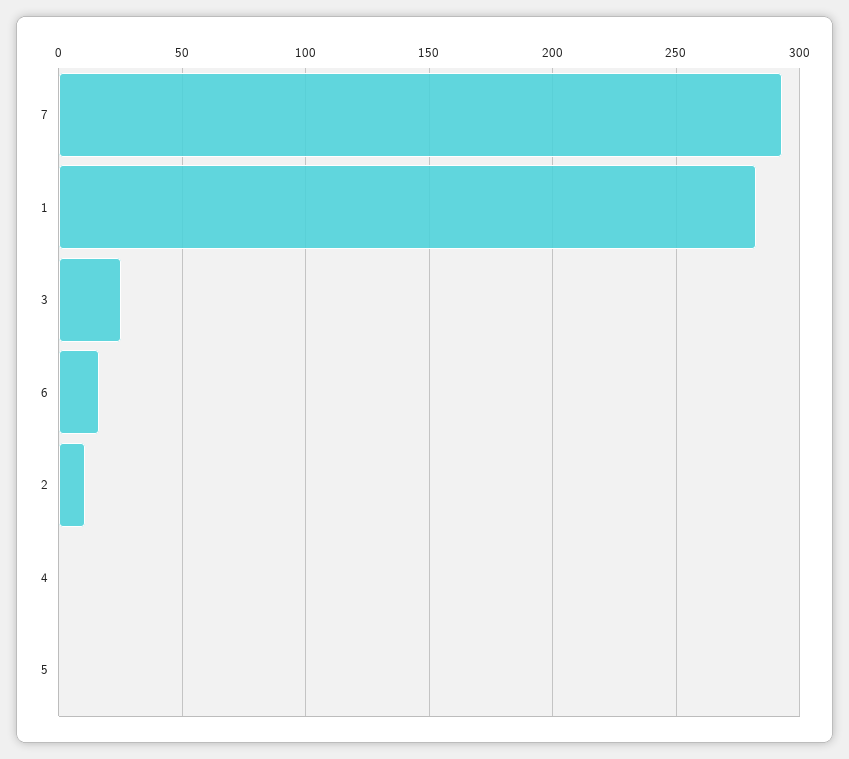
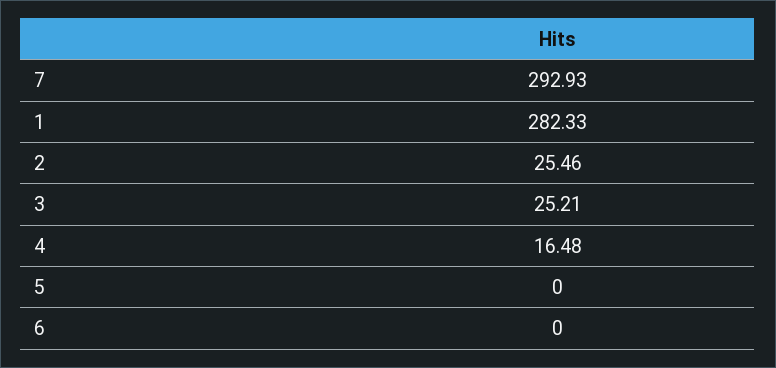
6: 15 -> 0
2: 10 -> 25.46
4: 0 -> 16.48

